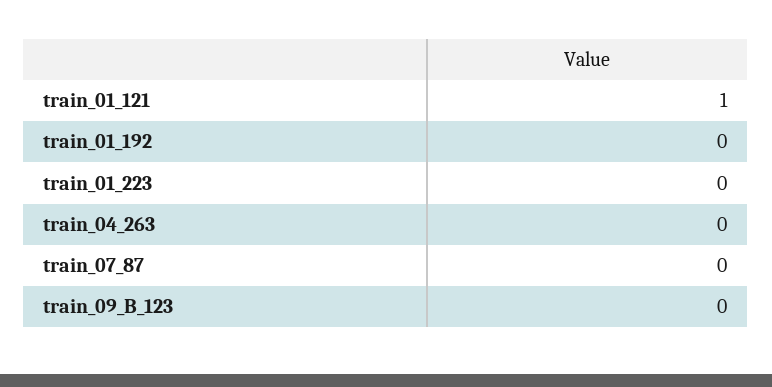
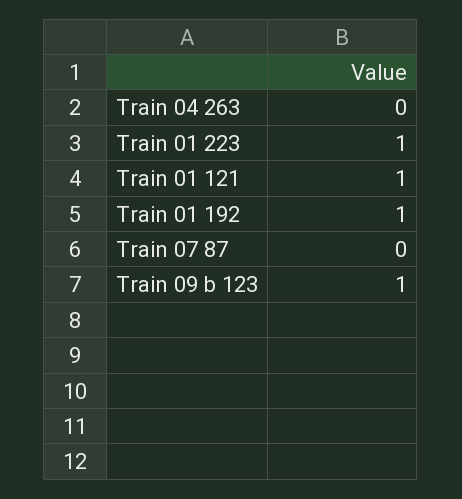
train_01_192: 0 -> 1
train_01_223: 0 -> 1
train_09_B_123: 0 -> 1

